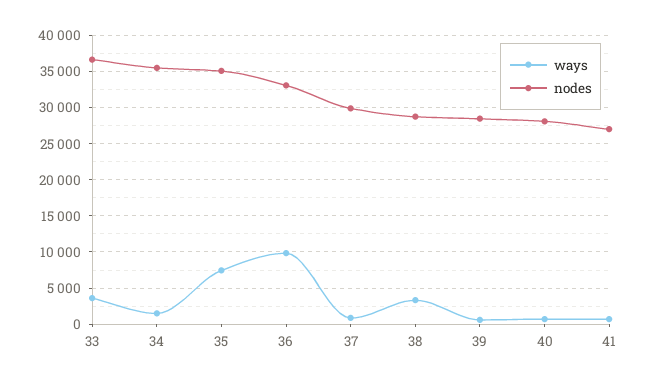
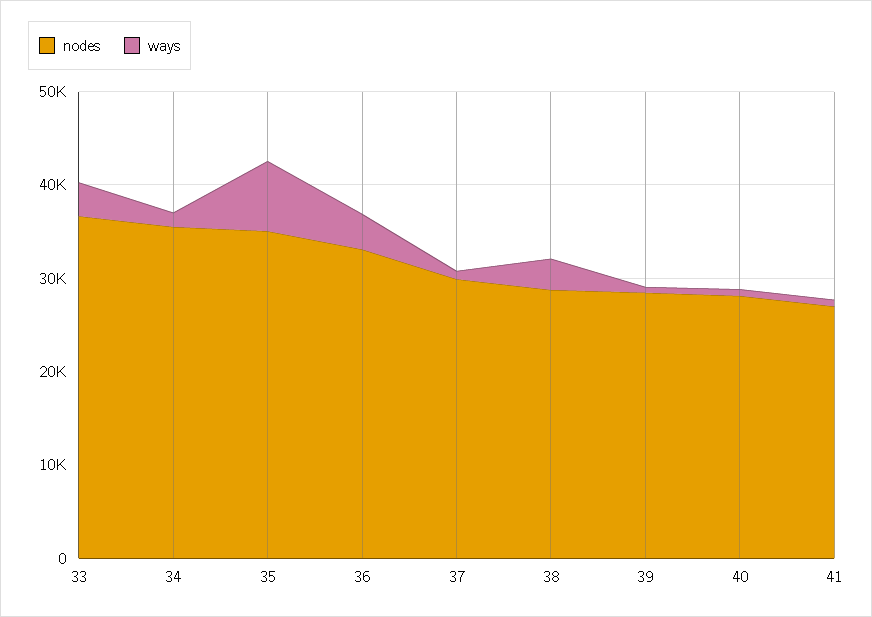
ways, 36: 10000 -> 4000

